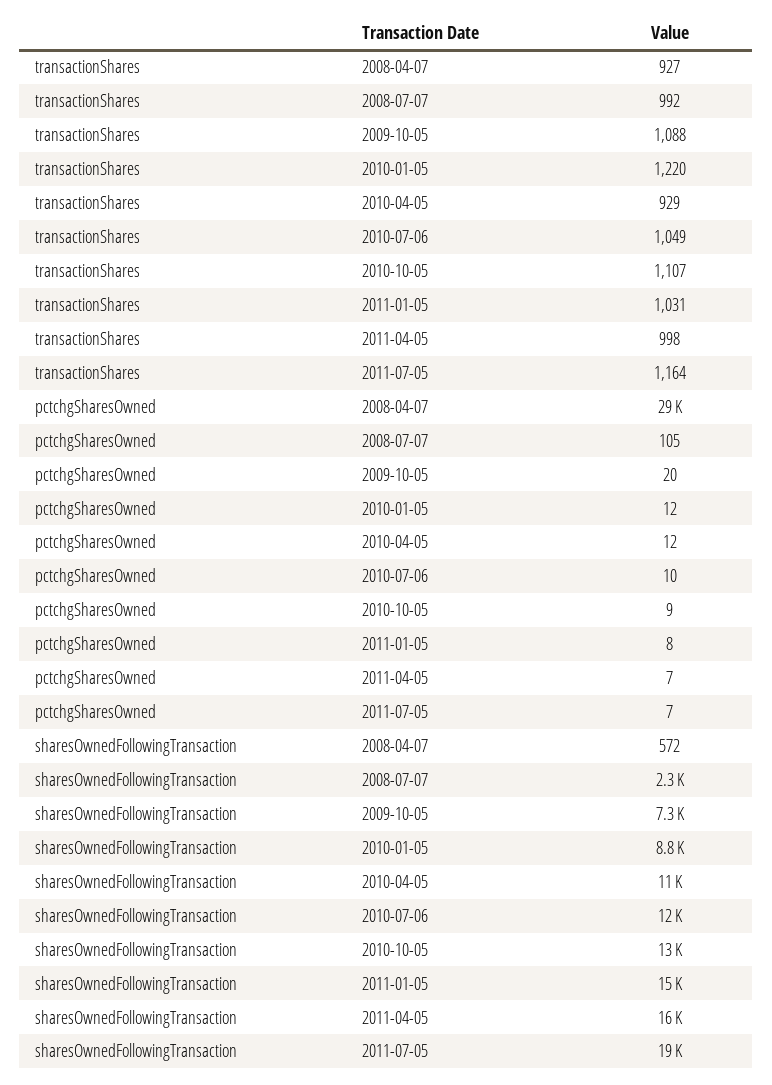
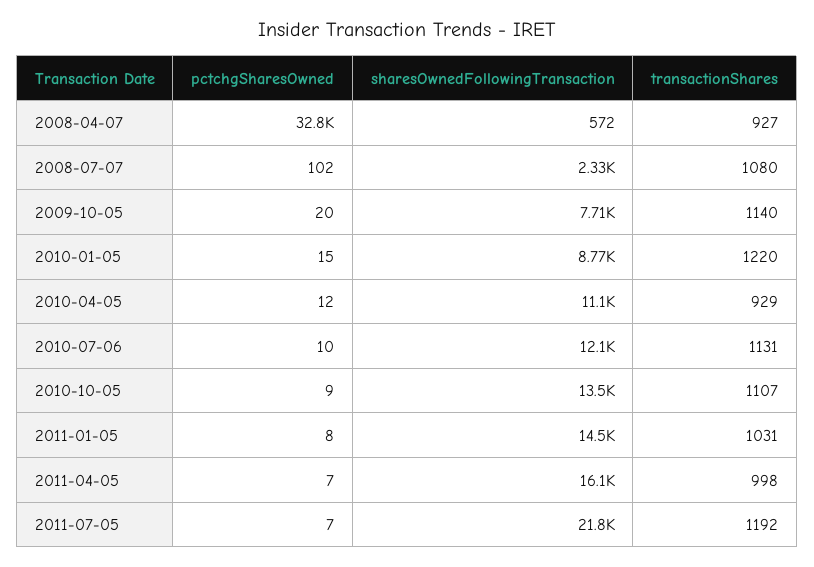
transactionShares, 2008-07-07: 992 -> 1080
transactionShares, 2009-10-05: 1088 -> 1140
transactionShares, 2010-07-06: 1049 -> 1131
transactionShares, 2011-07-05: 1164 -> 1192
pctchgSharesOwned, 2008-04-07: 29000 -> 32800
pctchgSharesOwned, 2008-07-07: 105 -> 102
pctchgSharesOwned, 2010-01-05: 12 -> 15
sharesOwnedFollowingTransaction, 2009-10-05: 7300 -> 7710
sharesOwnedFollowingTransaction, 2011-07-05: 19000 -> 21800

